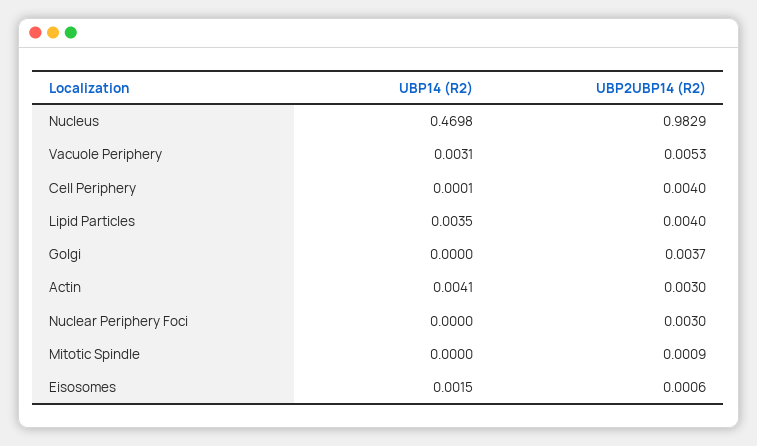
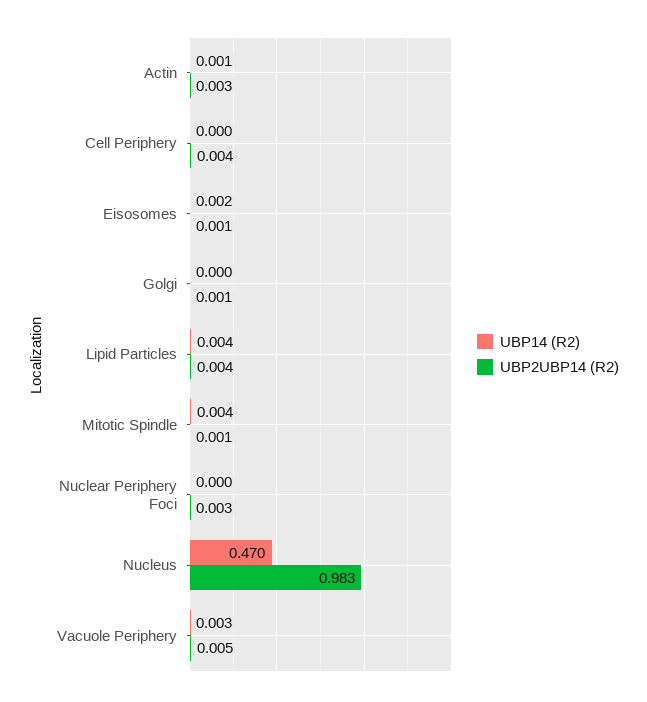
UBP2UBP14 (R2), Golgi: 0.0037 -> 0.001
UBP14 (R2), Actin: 0.0041 -> 0.001
UBP14 (R2), Mitotic Spindle: 0 -> 0.004

